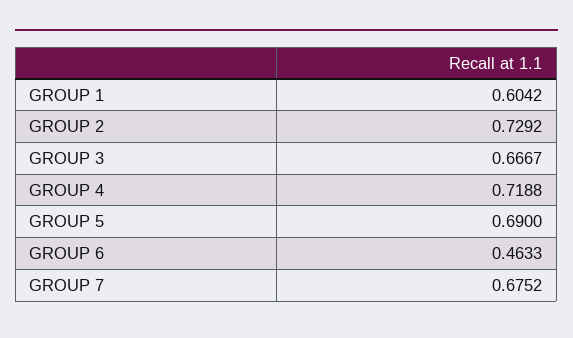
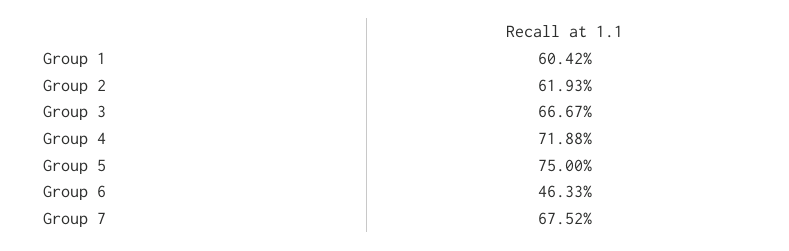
GROUP 2: 0.7292 -> 0.6193
GROUP 5: 0.69 -> 0.75

